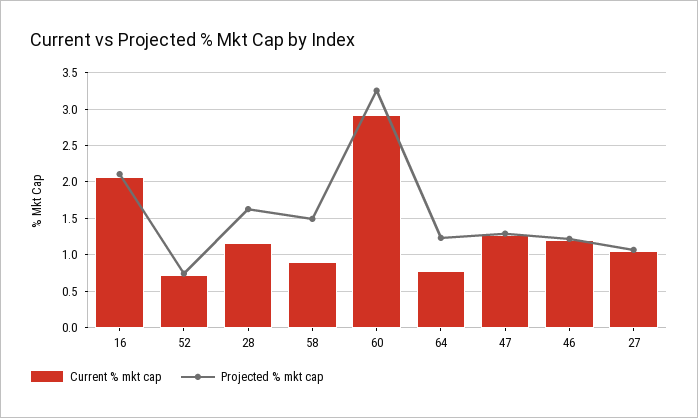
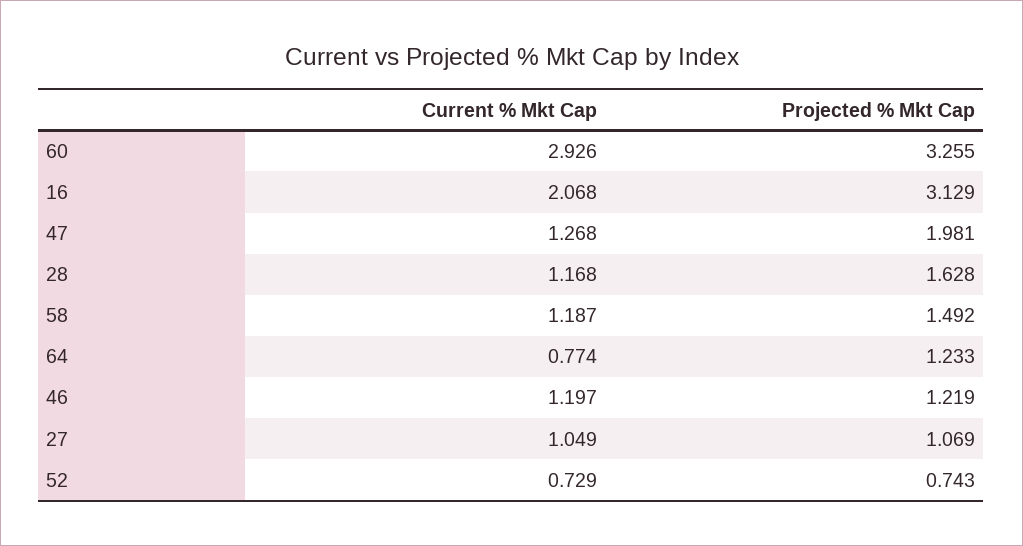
Projected % mkt cap, 16: 2.1 -> 3.129
Current % mkt cap, 58: 0.9 -> 1.187
Projected % mkt cap, 47: 1.3 -> 1.981

